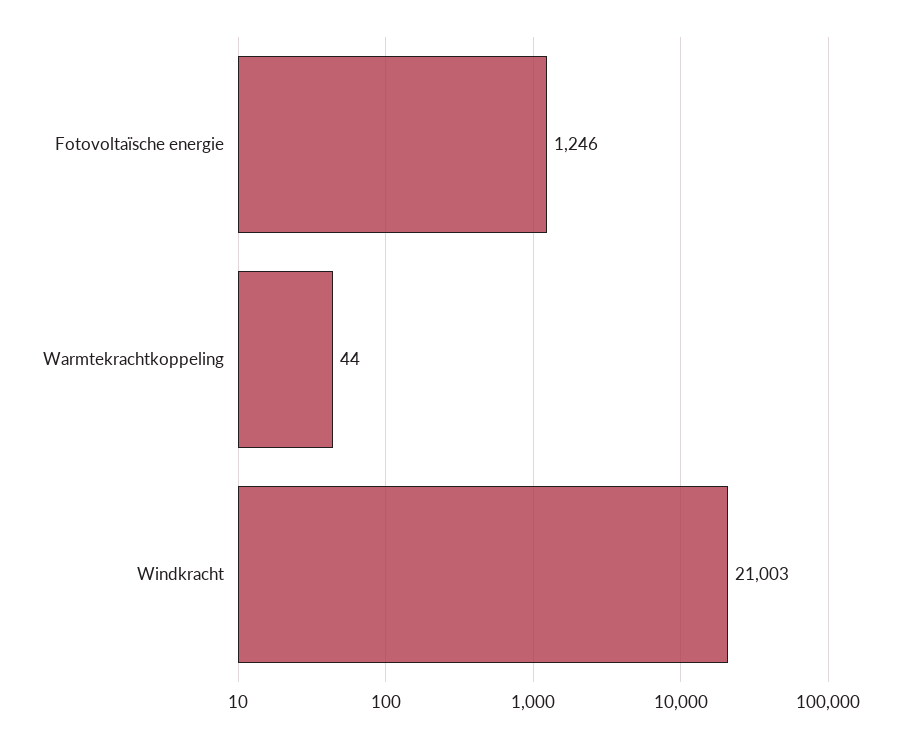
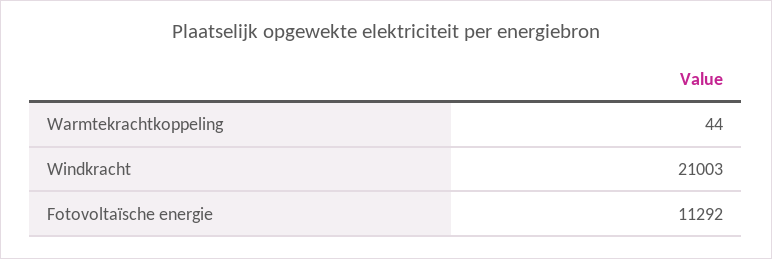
Fotovoltaïsche energie: 1246 -> 11292

